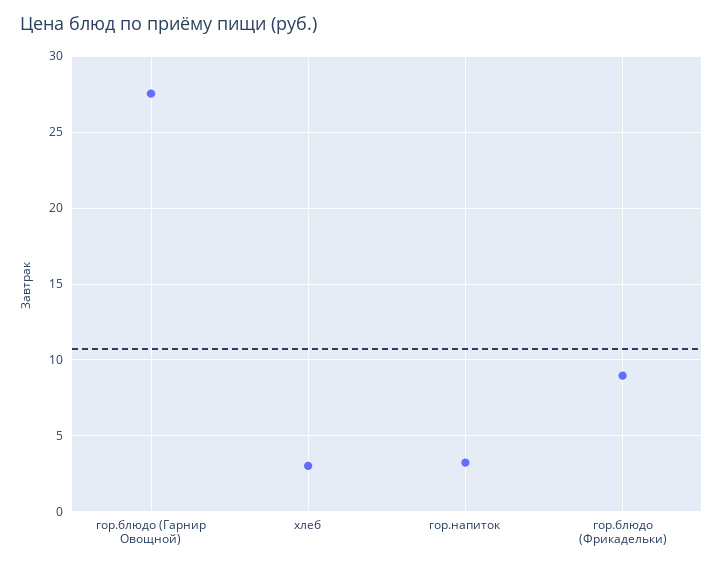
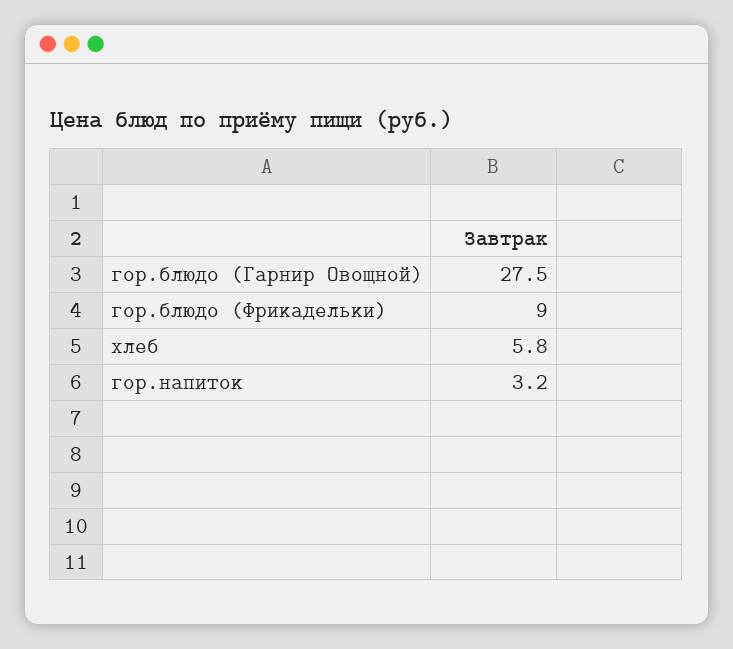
хлеб: 3 -> 5.8

